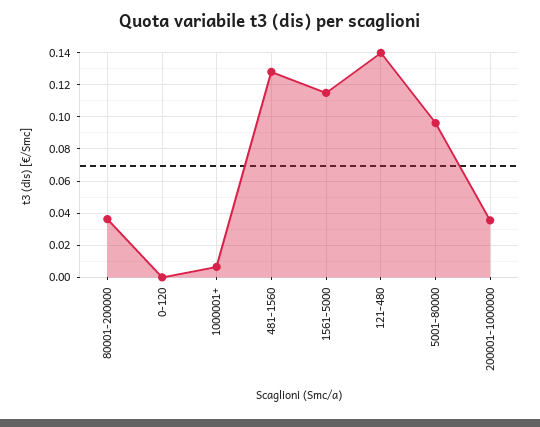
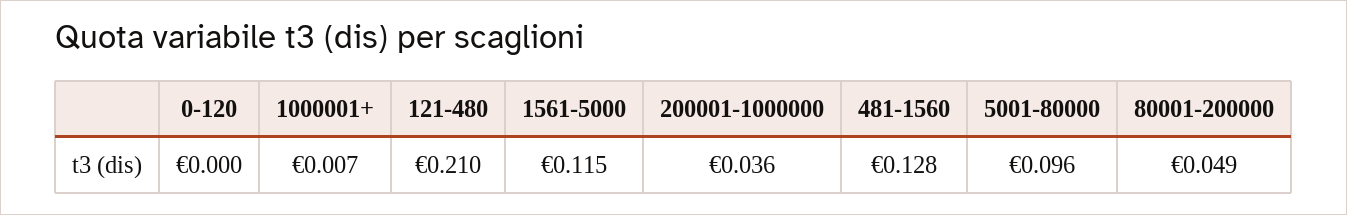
80001-200000: 0.035 -> 0.049
121-480: 0.14 -> 0.21

